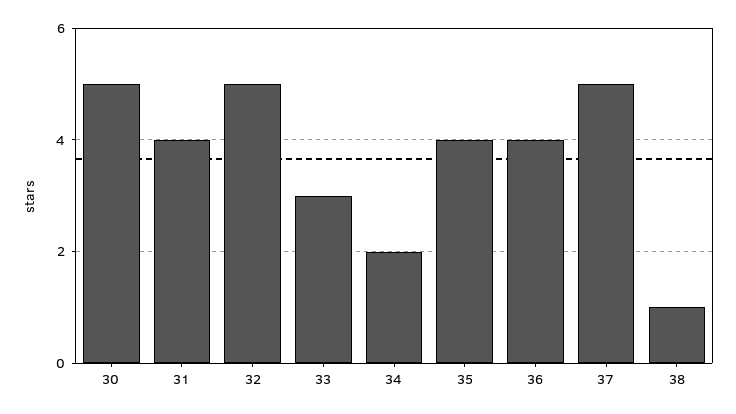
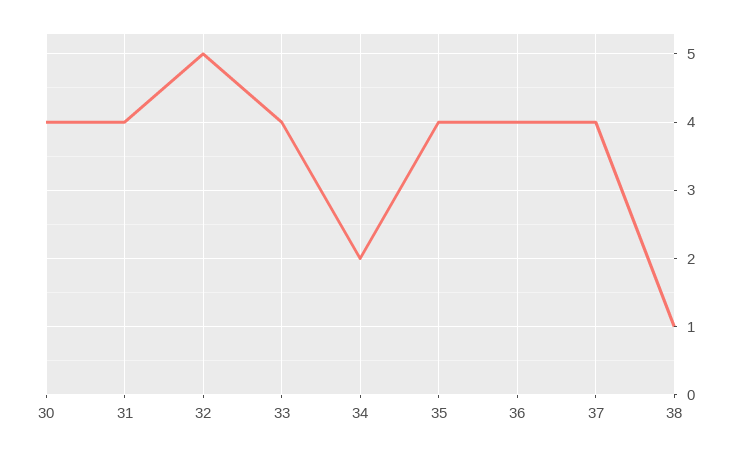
30: 5 -> 4
33: 3 -> 4
37: 5 -> 4

